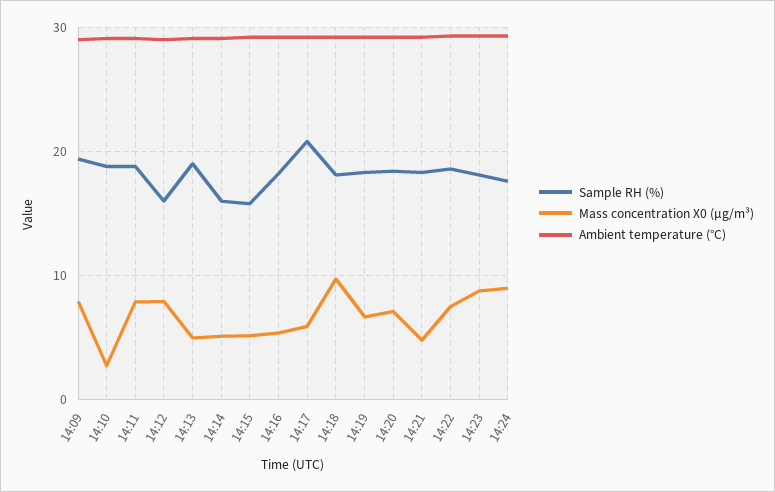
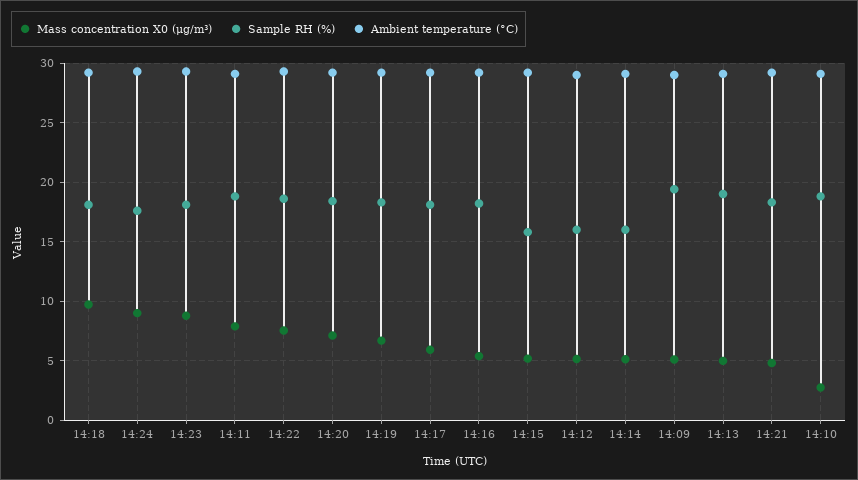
Mass concentration X0 (μg/m³), 14:09: 8 -> 5
Mass concentration X0 (μg/m³), 14:12: 8 -> 5
Sample RH (%), 14:17: 21 -> 18

